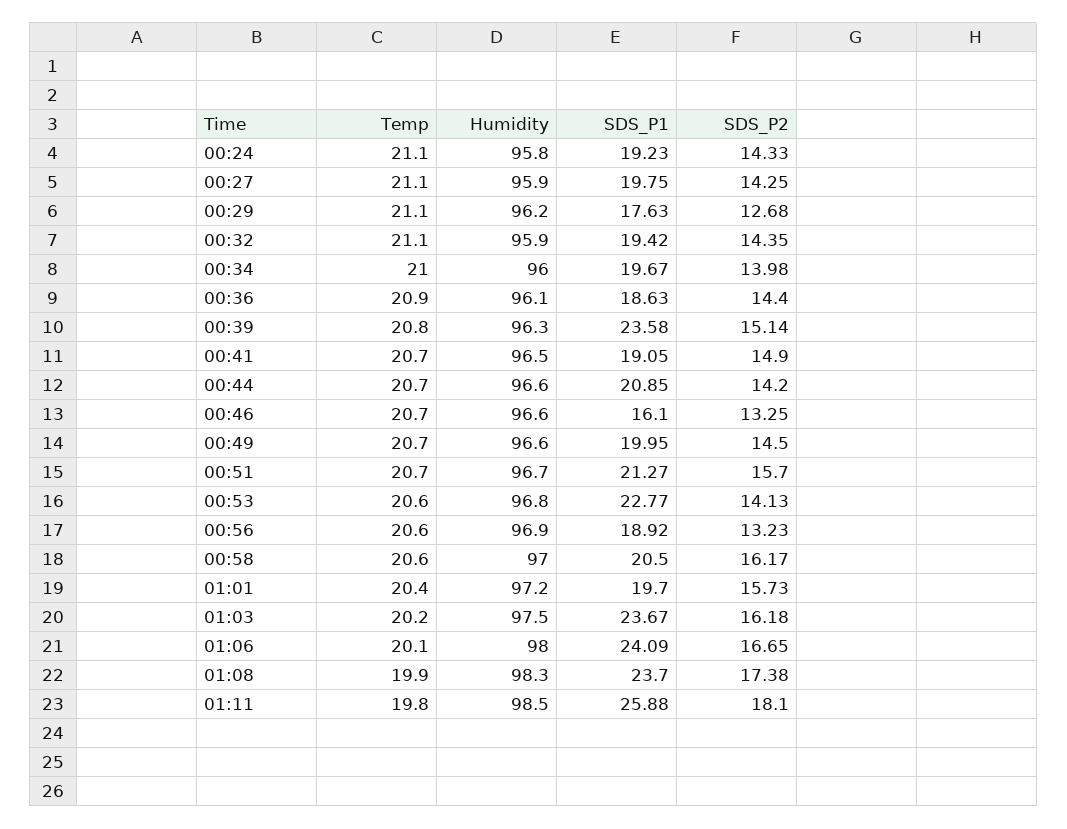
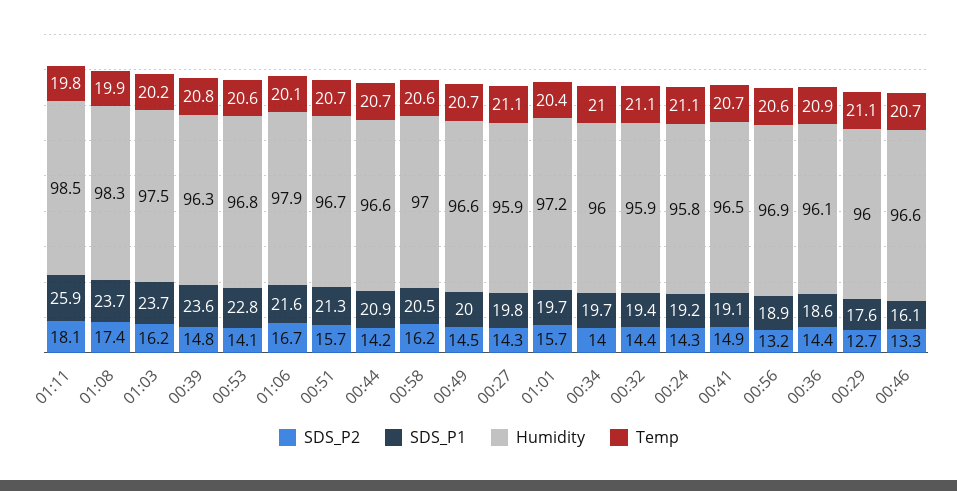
Humidity, 00:29: 96.2 -> 96
SDS_P2, 00:39: 15.14 -> 14.8
Humidity, 01:06: 98 -> 97.9
SDS_P1, 01:06: 24.09 -> 21.6

